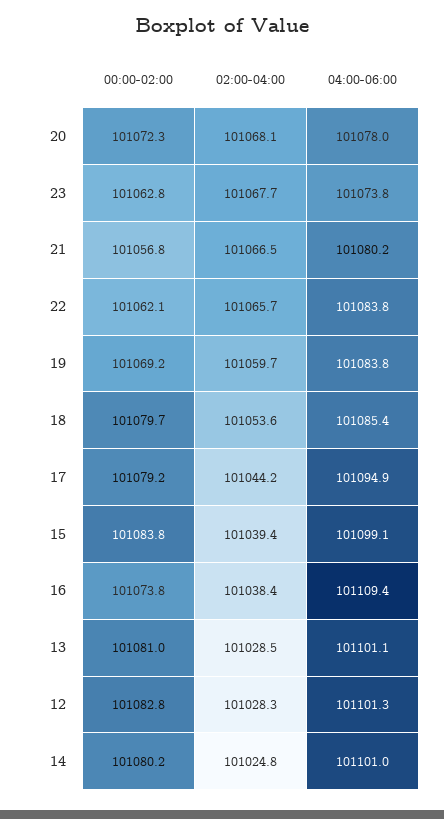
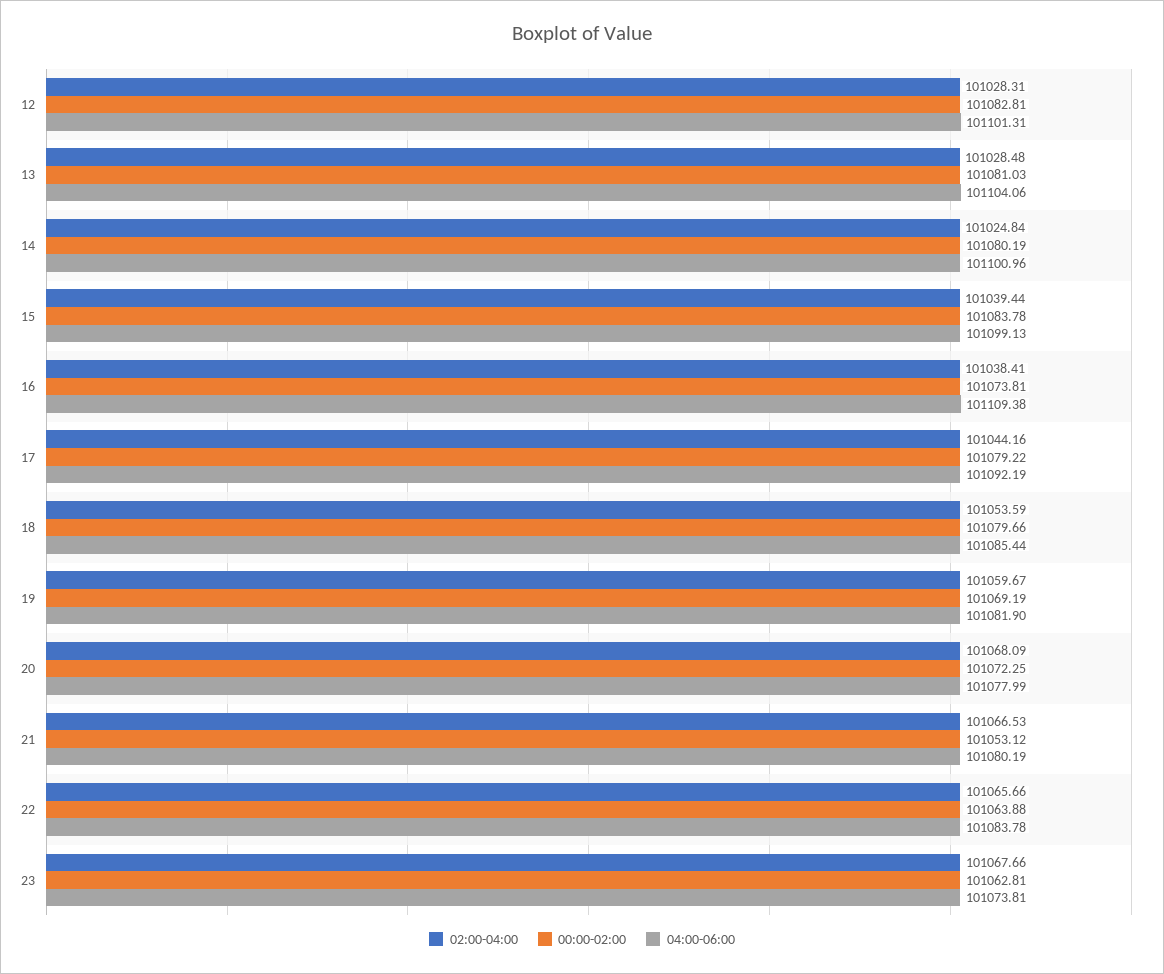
00:00-02:00, 21: 101056.8 -> 101053.12
00:00-02:00, 22: 101062.1 -> 101063.88
04:00-06:00, 19: 101083.8 -> 101081.9
04:00-06:00, 17: 101094.9 -> 101092.19
04:00-06:00, 13: 101101.1 -> 101104.06

